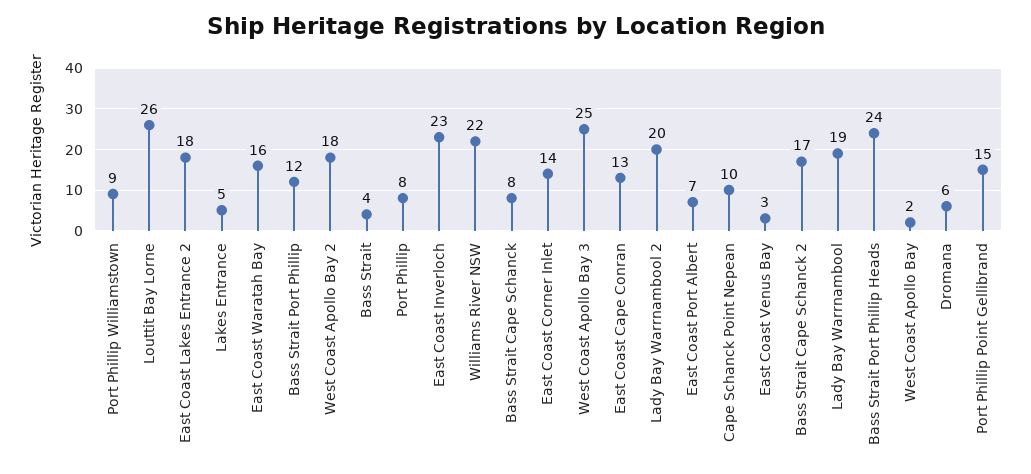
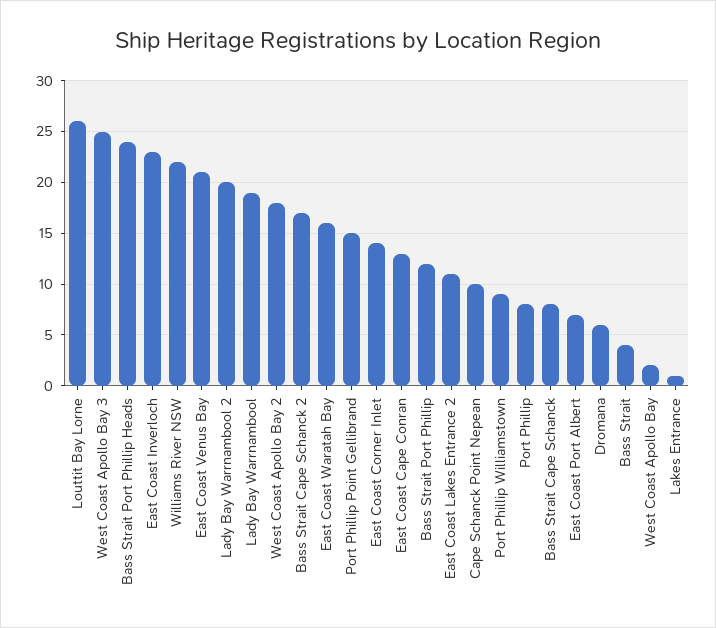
East Coast Lakes Entrance 2: 18 -> 11
Lakes Entrance: 5 -> 1
East Coast Venus Bay: 3 -> 21

